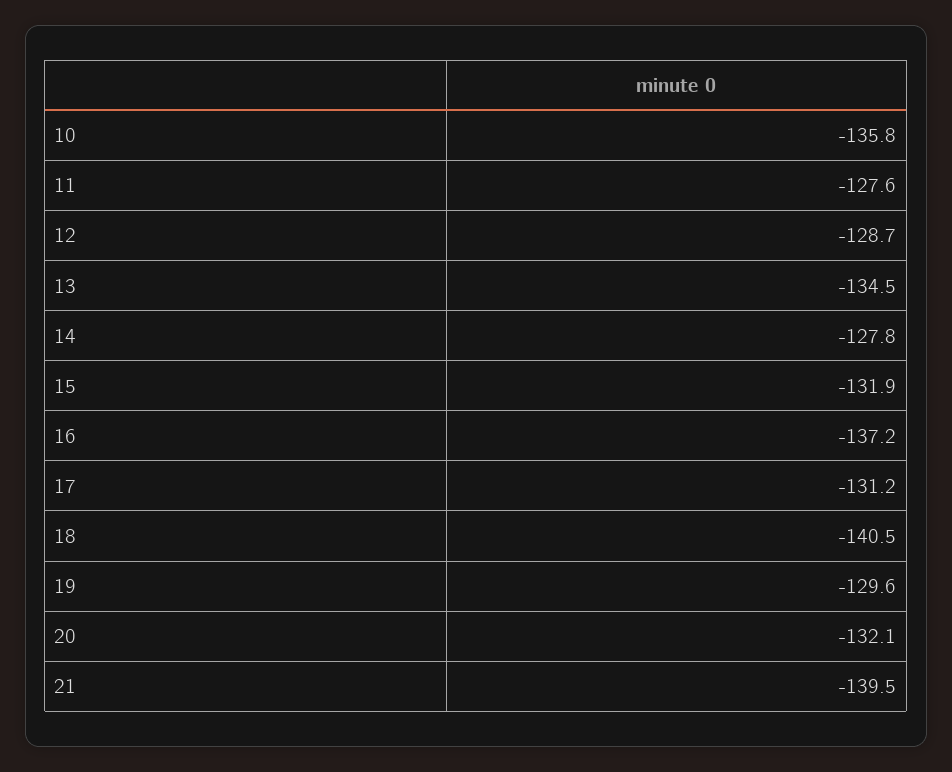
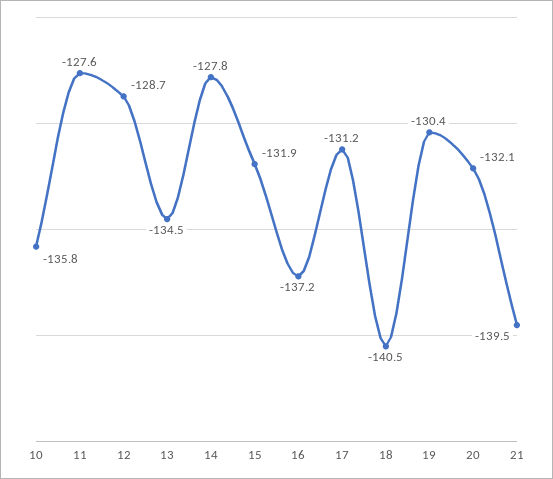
19: -129.6 -> -130.4

